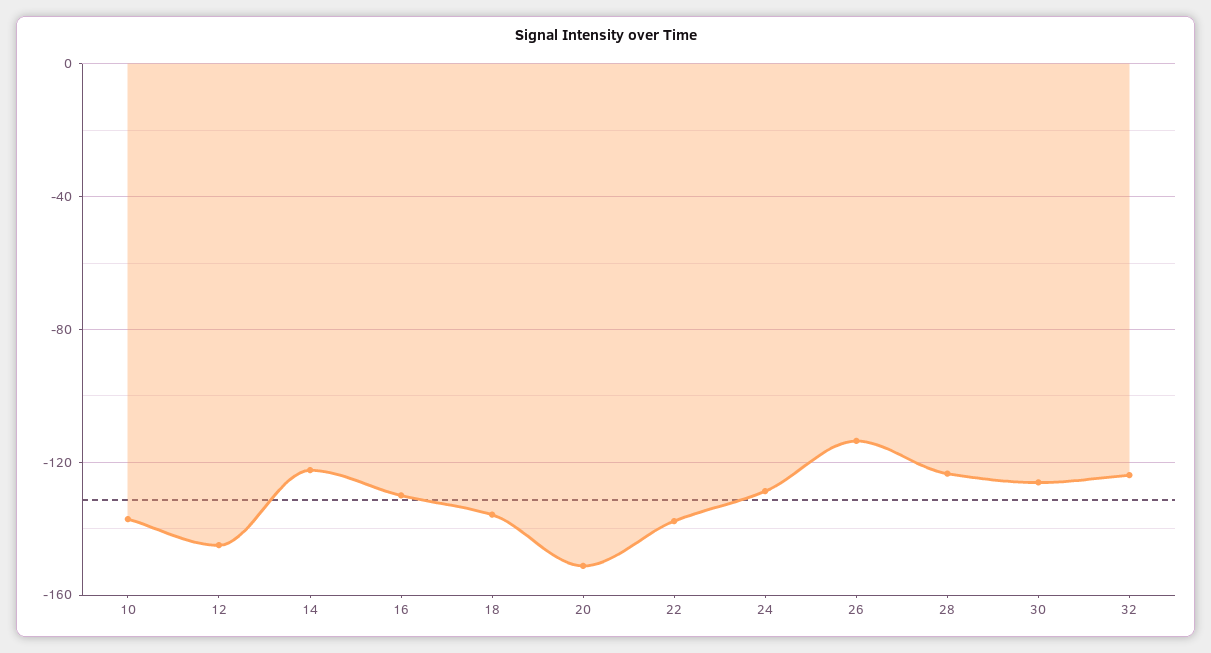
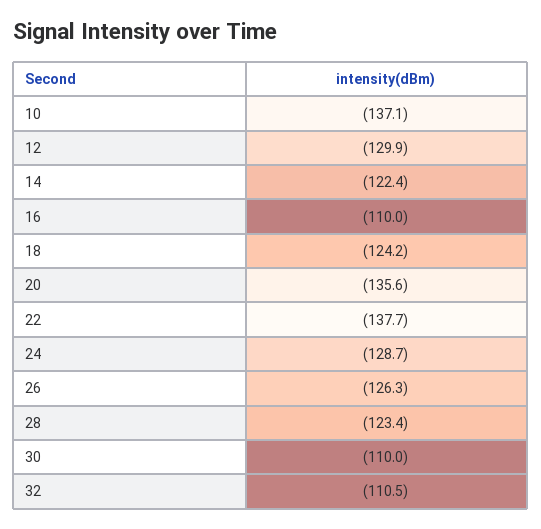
12: -145 -> -129.9
16: -130 -> -110
18: -135 -> -124.2
20: -150 -> -135.6
26: -115 -> -126.3
30: -125 -> -110
32: -125 -> -110.5

